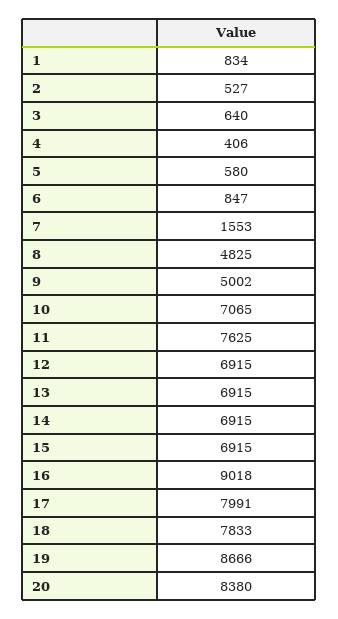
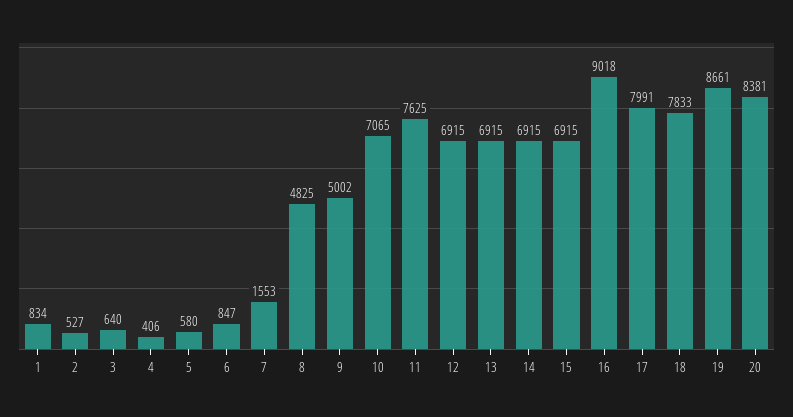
19: 8666 -> 8661
20: 8380 -> 8381

